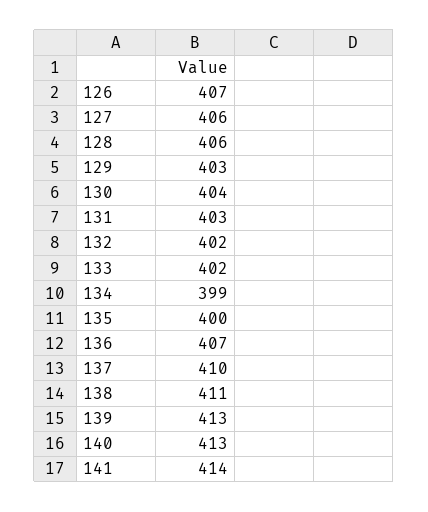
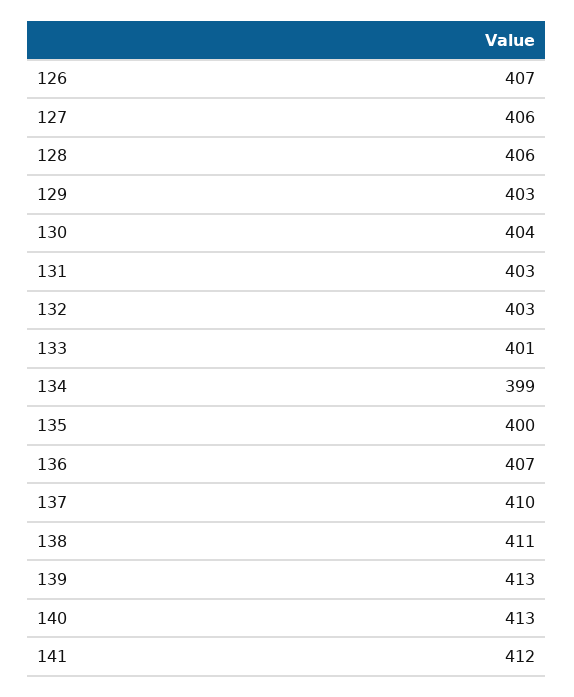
132: 402 -> 403
133: 402 -> 401
141: 414 -> 412

